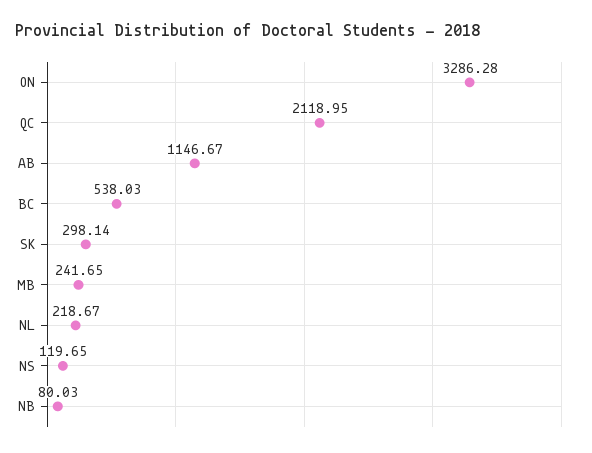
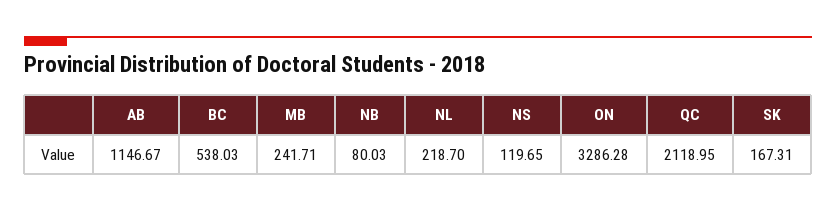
SK: 298.14 -> 167.31
MB: 241.65 -> 241.71
NL: 218.67 -> 218.7

